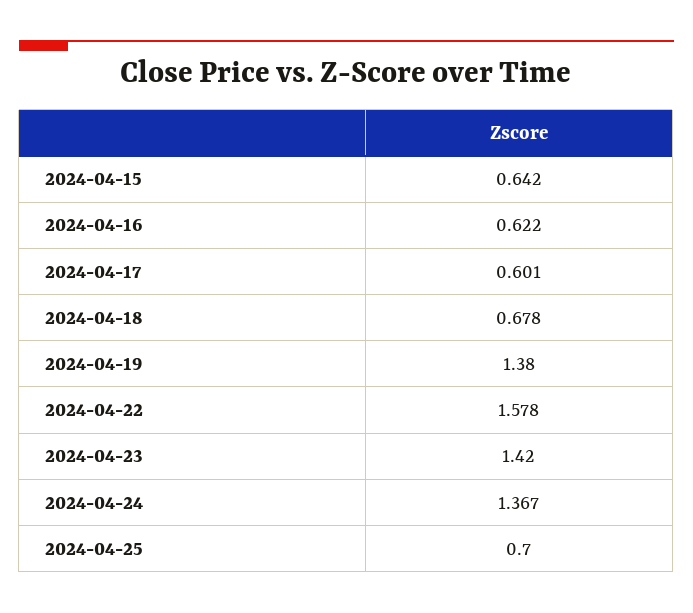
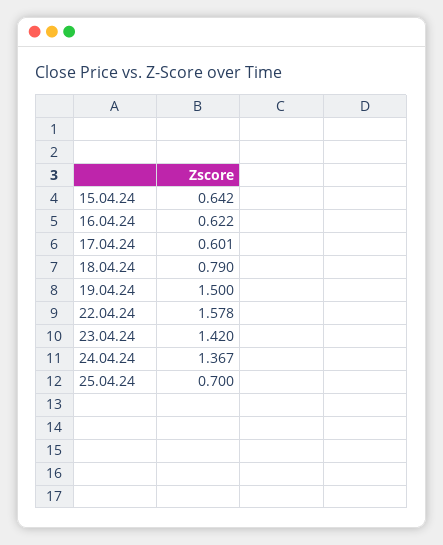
2024-04-18: 0.678 -> 0.79
2024-04-19: 1.38 -> 1.5

